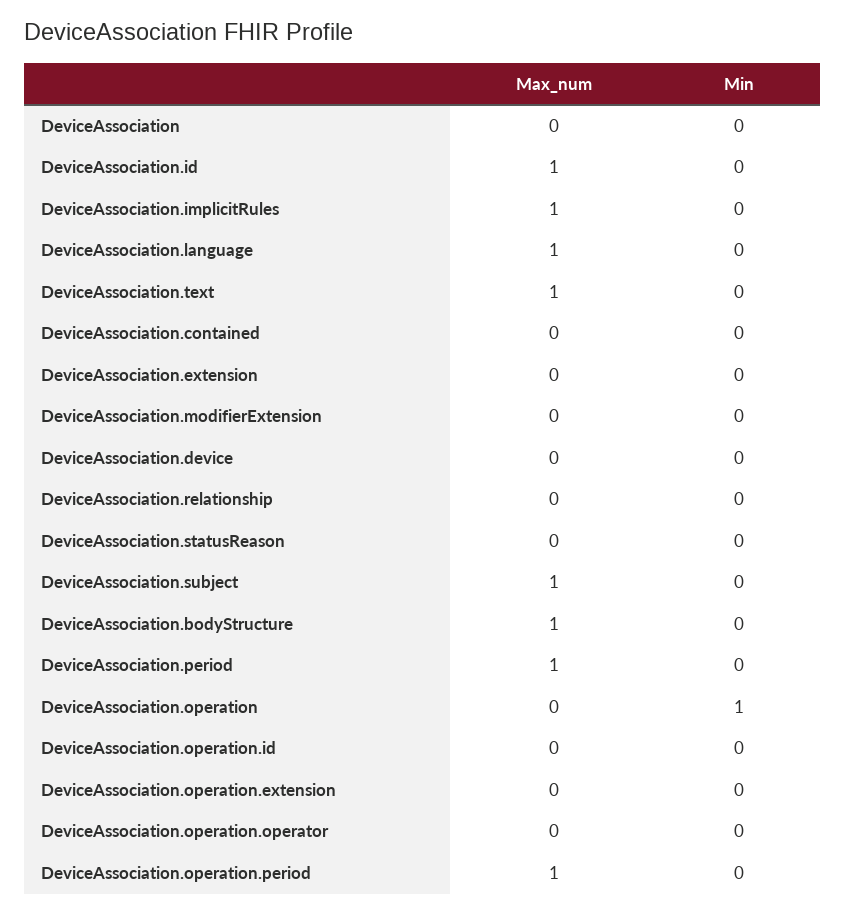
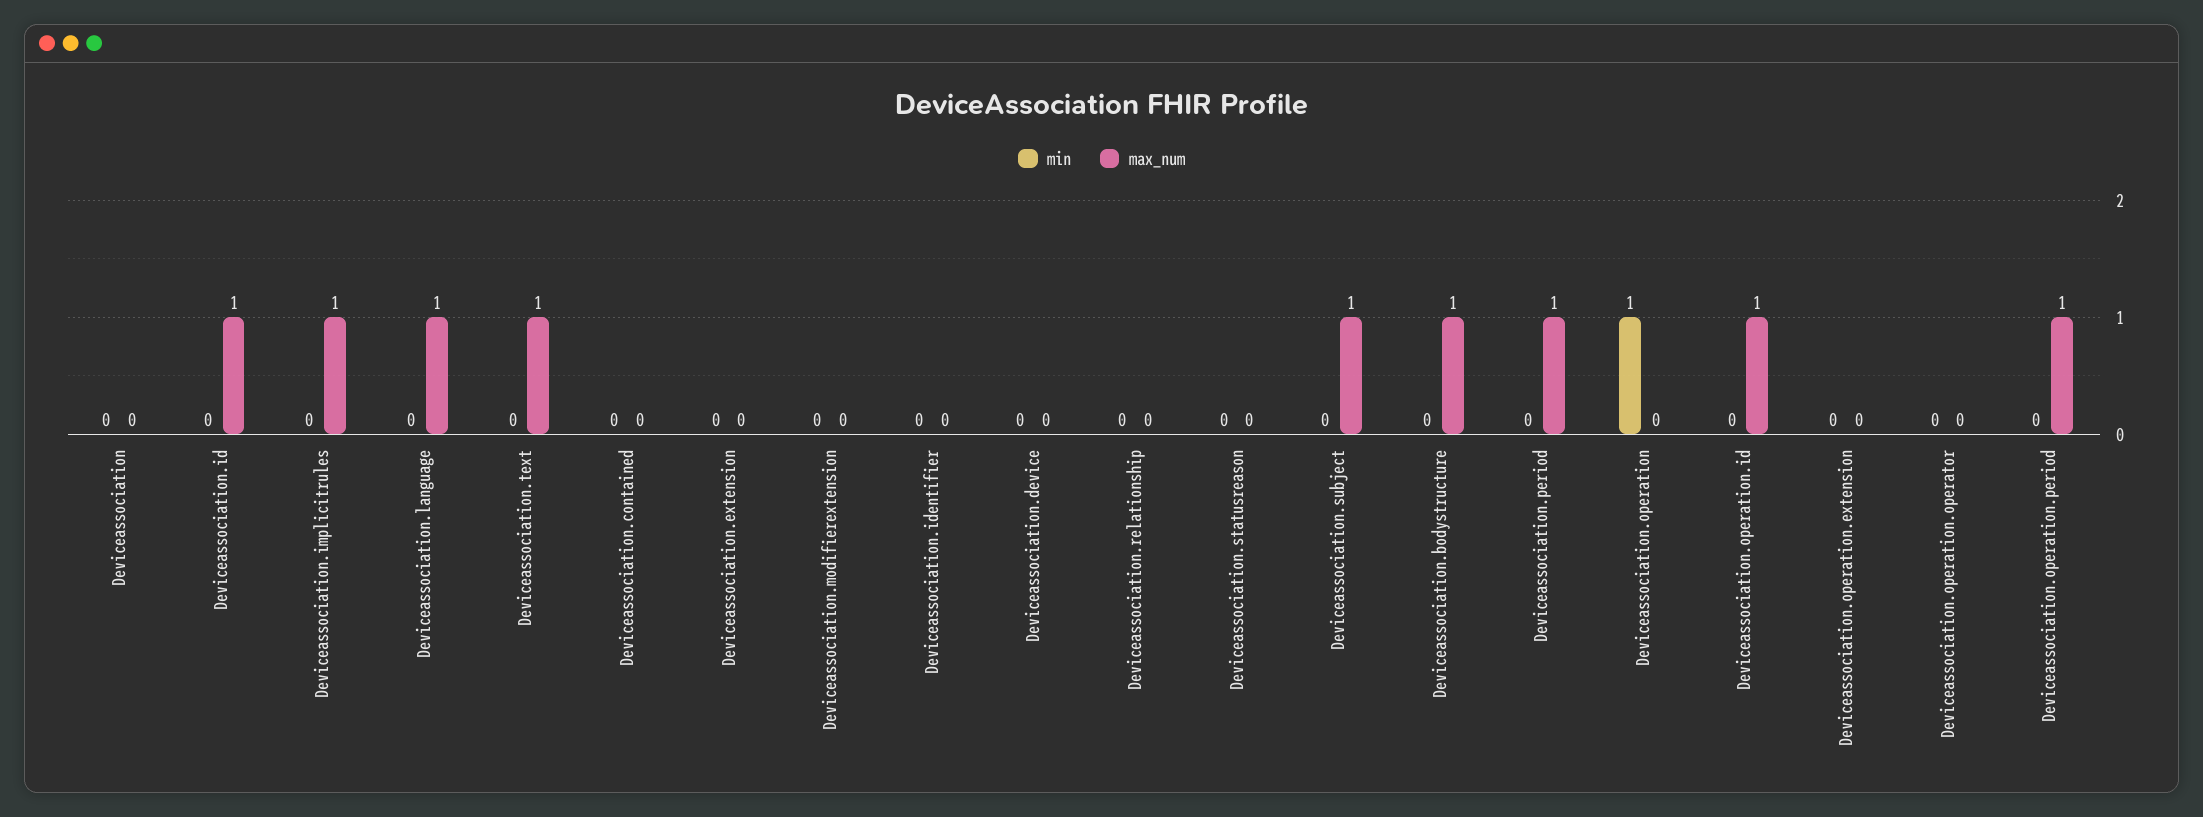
Max_num, DeviceAssociation.operation.id: 0 -> 1
Min, Deviceassociation.identifier: none -> 0
Max_num, Deviceassociation.identifier: none -> 0

